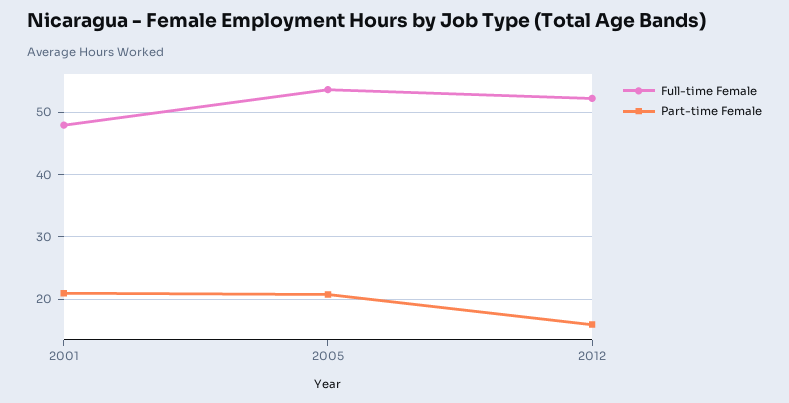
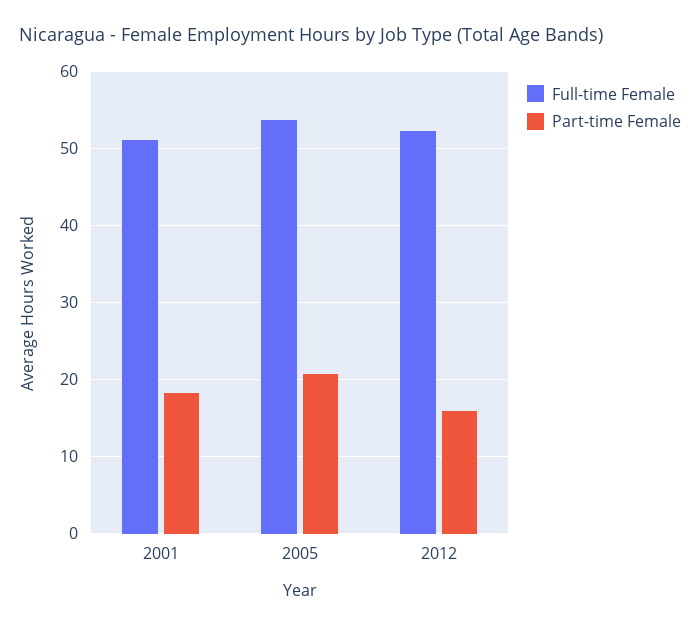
Full-time Female, 2001: 48 -> 51
Part-time Female, 2001: 21 -> 18

